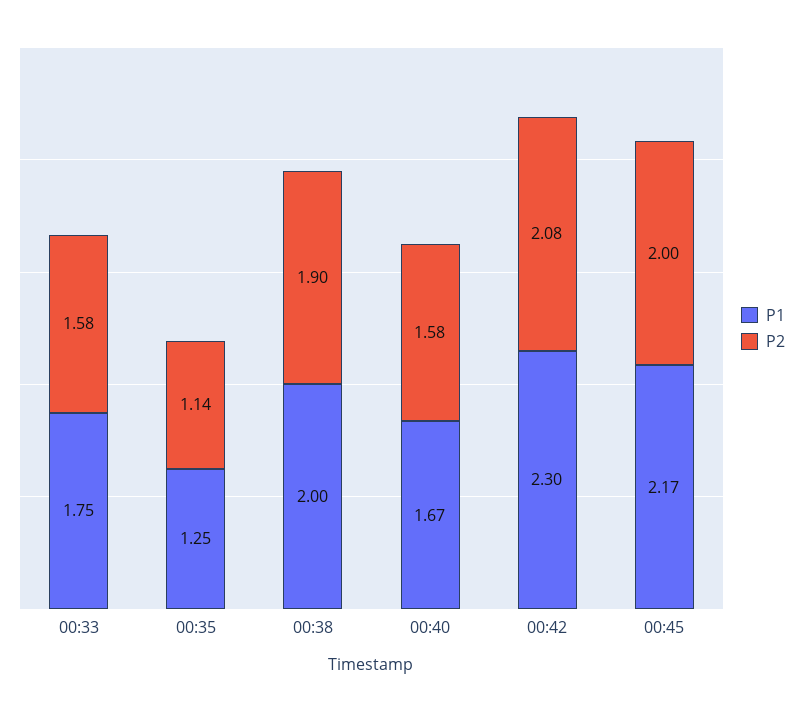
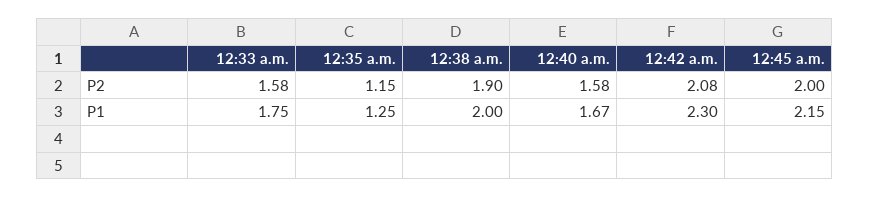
P2, 00:35: 1.14 -> 1.15
P1, 00:45: 2.17 -> 2.15

